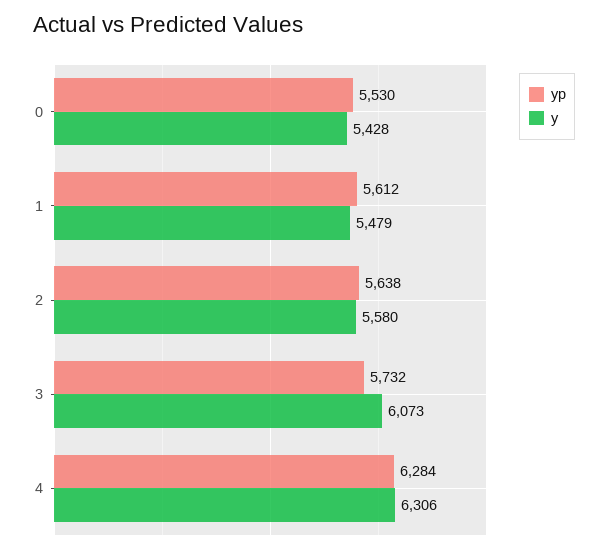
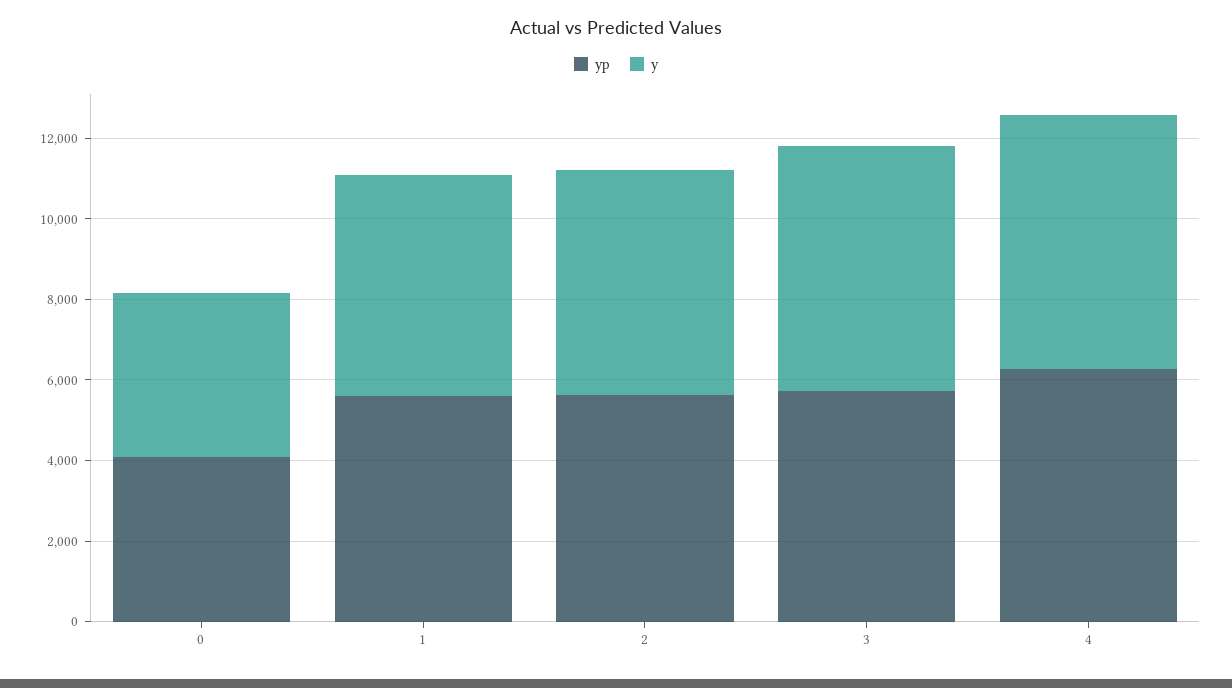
yp, 0: 5530 -> 4000
y, 0: 5428 -> 4000

